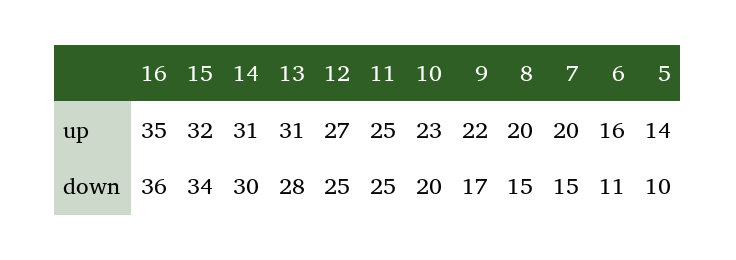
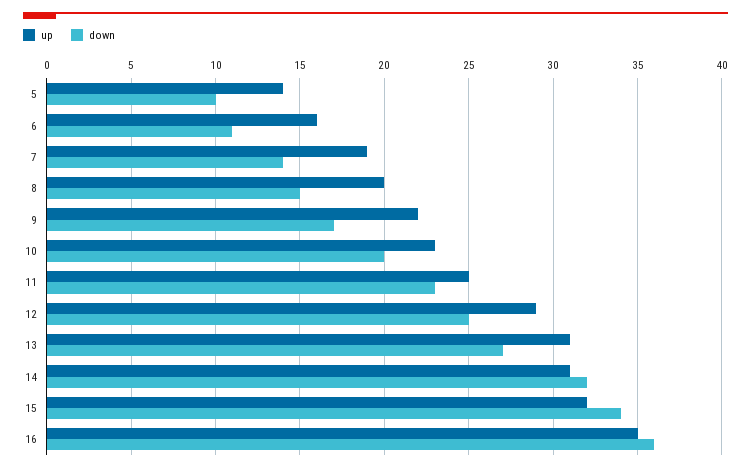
up, 12: 27 -> 29
up, 7: 20 -> 19
down, 14: 30 -> 32
down, 13: 28 -> 27
down, 11: 25 -> 23
down, 7: 15 -> 14

